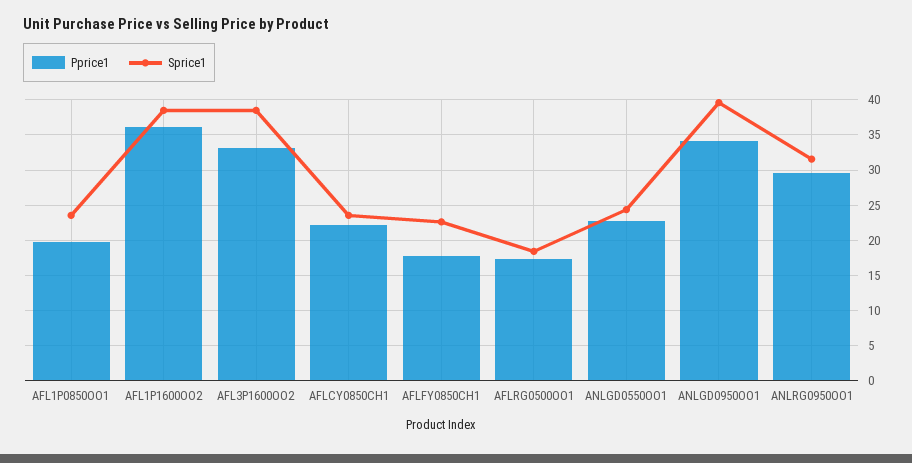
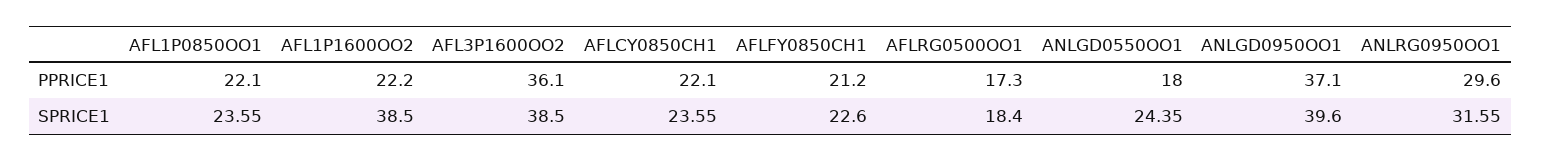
Pprice1, AFL1P0850OO1: 20 -> 22.1
Pprice1, AFL1P1600OO2: 36 -> 22.2
Pprice1, AFL3P1600OO2: 33 -> 36.1
Pprice1, AFLFY0850CH1: 18 -> 21.2
Pprice1, ANLGD0550OO1: 23 -> 18
Pprice1, ANLGD0950OO1: 34 -> 37.1

